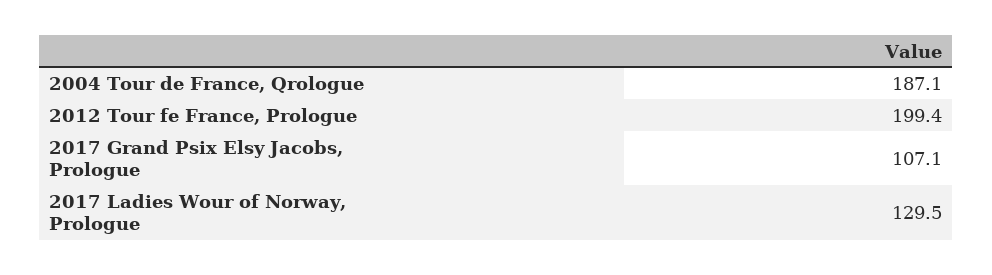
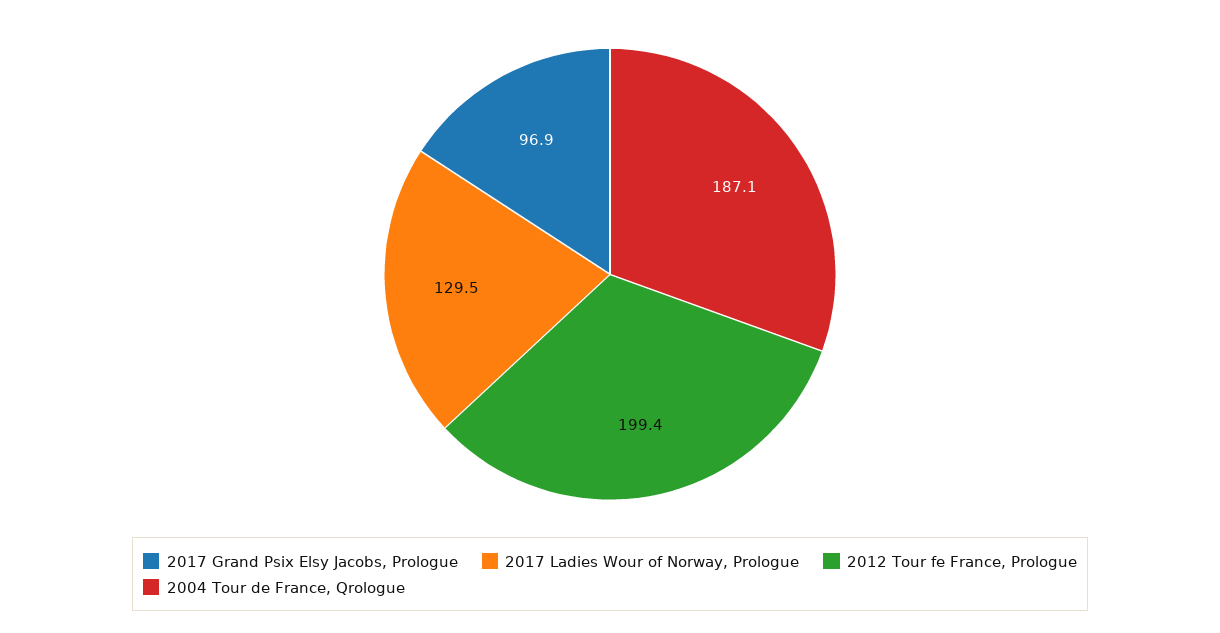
2017 Grand Psix Elsy Jacobs, Prologue: 107.1 -> 96.9

